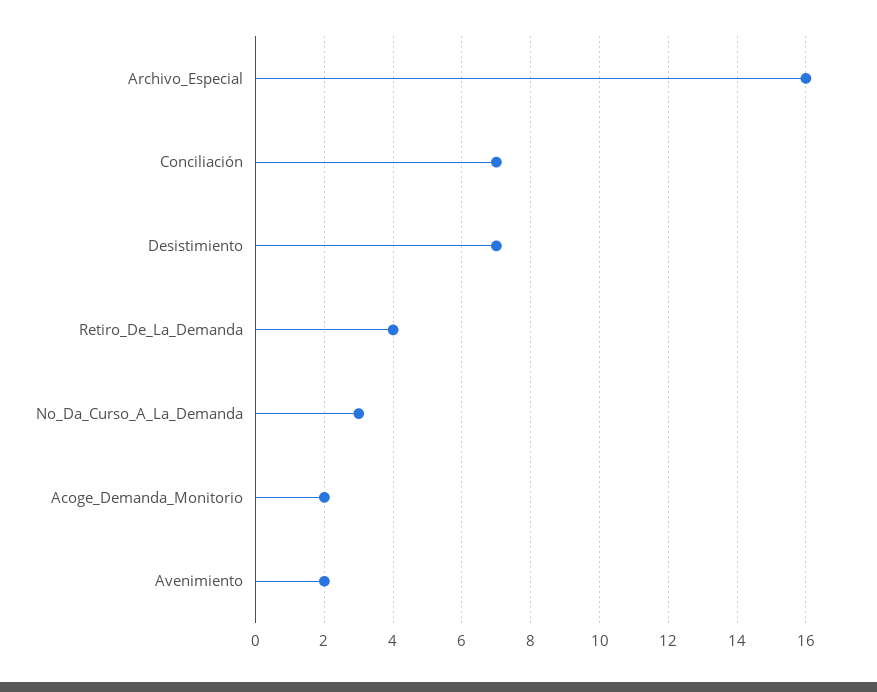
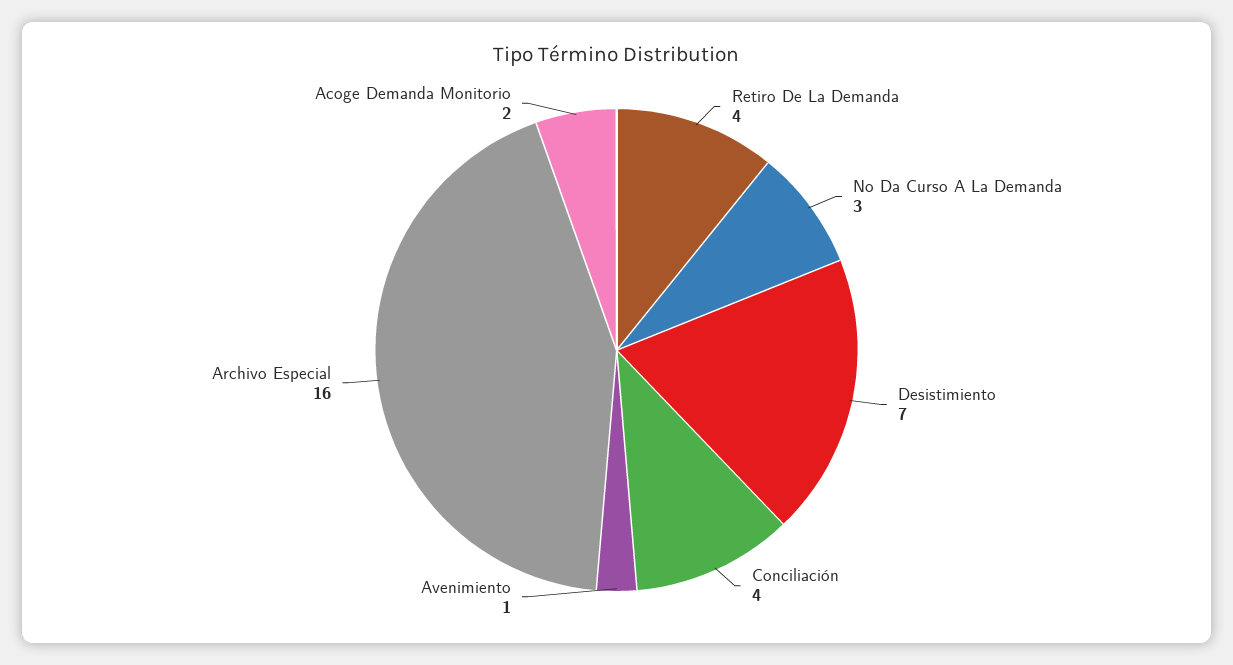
Conciliación: 7 -> 4
Avenimiento: 2 -> 1

